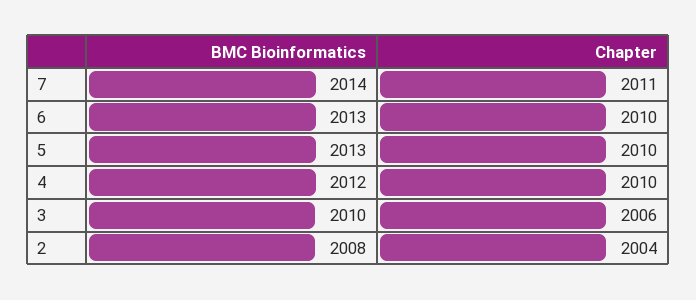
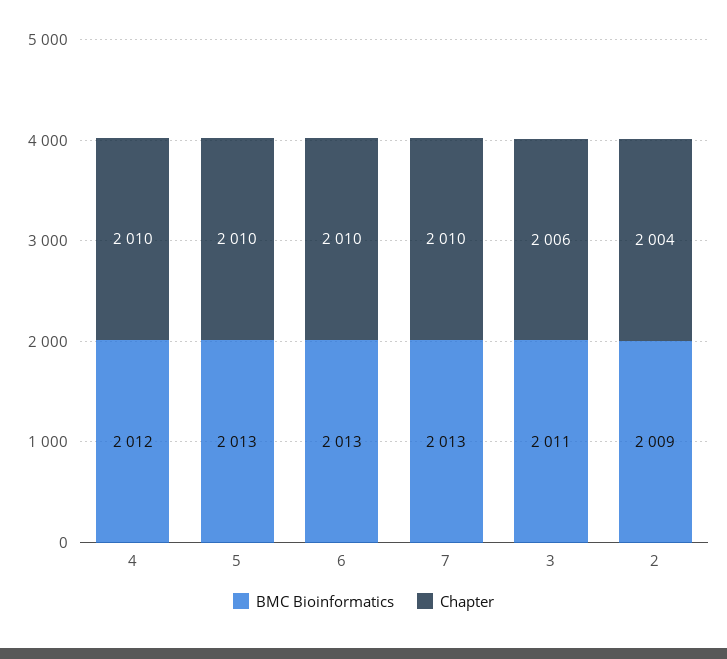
BMC Bioinformatics, 7: 2014 -> 2013
Chapter, 7: 2011 -> 2010
BMC Bioinformatics, 3: 2010 -> 2011
BMC Bioinformatics, 2: 2008 -> 2009

